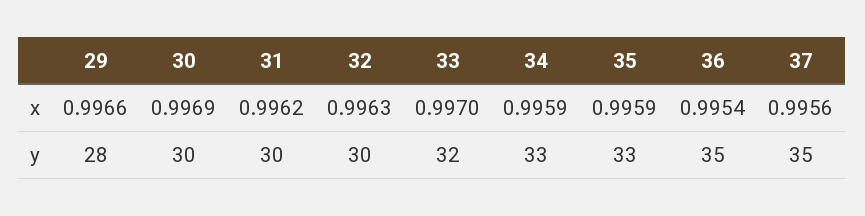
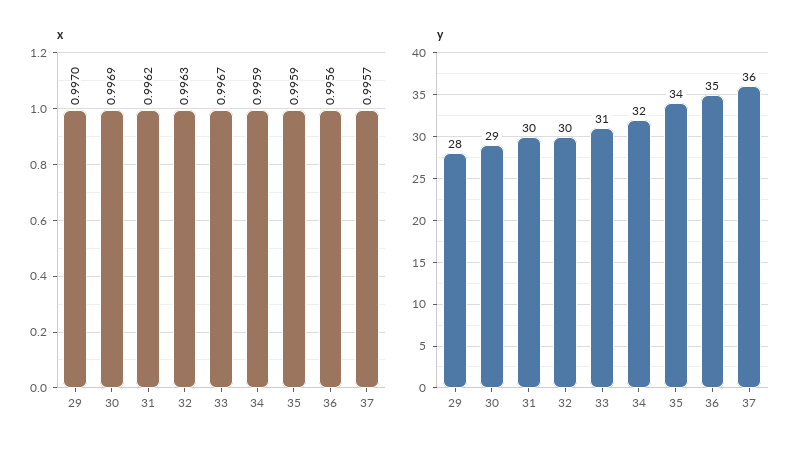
x, 29: 0.9966 -> 0.997
x, 33: 0.997 -> 0.9967
x, 36: 0.9954 -> 0.9956
x, 37: 0.9956 -> 0.9957
y, 30: 30 -> 29
y, 33: 32 -> 31
y, 34: 33 -> 32
y, 35: 33 -> 34
y, 37: 35 -> 36

